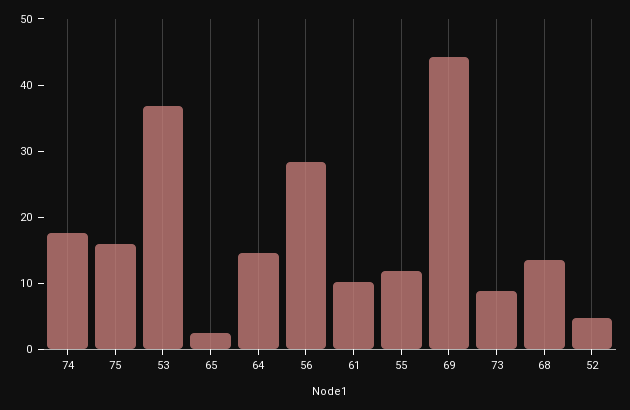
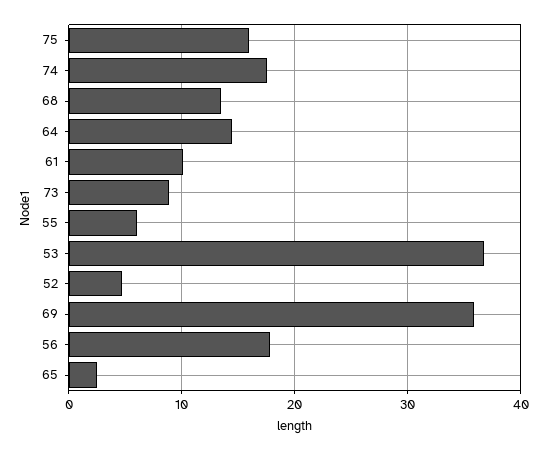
56: 28 -> 18
55: 12 -> 6
69: 44 -> 36

